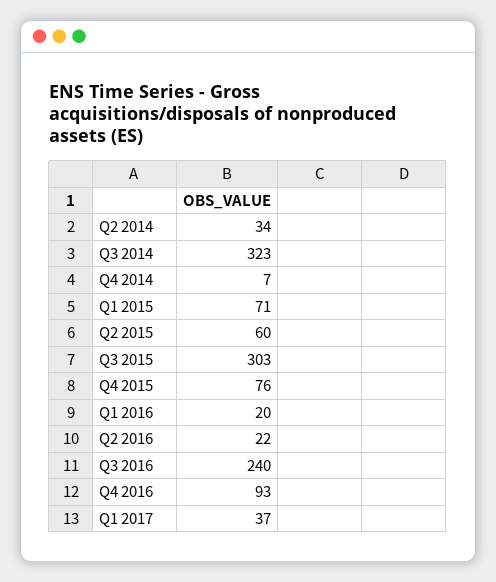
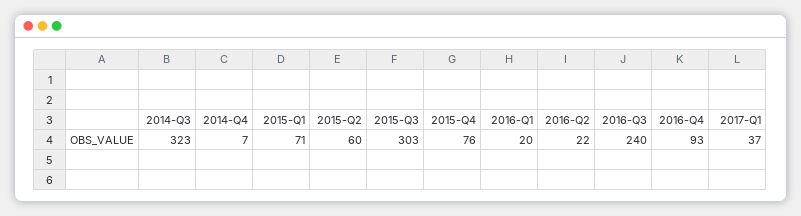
Q2 2014: 34 -> none

